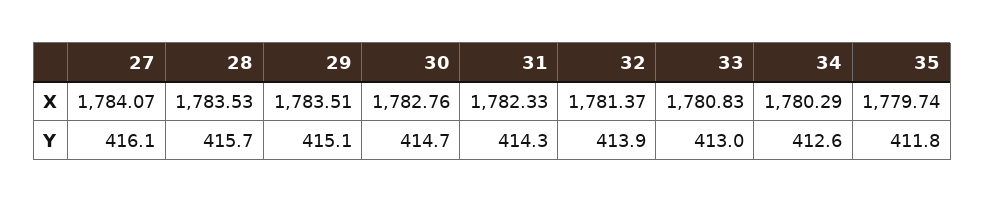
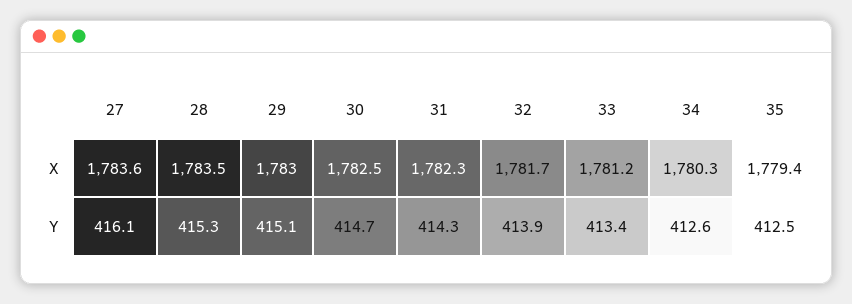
27, X: 1784.07 -> 1783.6
29, X: 1783.51 -> 1783
30, X: 1782.76 -> 1782.5
32, X: 1781.37 -> 1781.7
33, X: 1780.83 -> 1781.2
35, X: 1779.74 -> 1779.4
28, Y: 415.7 -> 415.3
33, Y: 413 -> 413.4
35, Y: 411.8 -> 412.5

